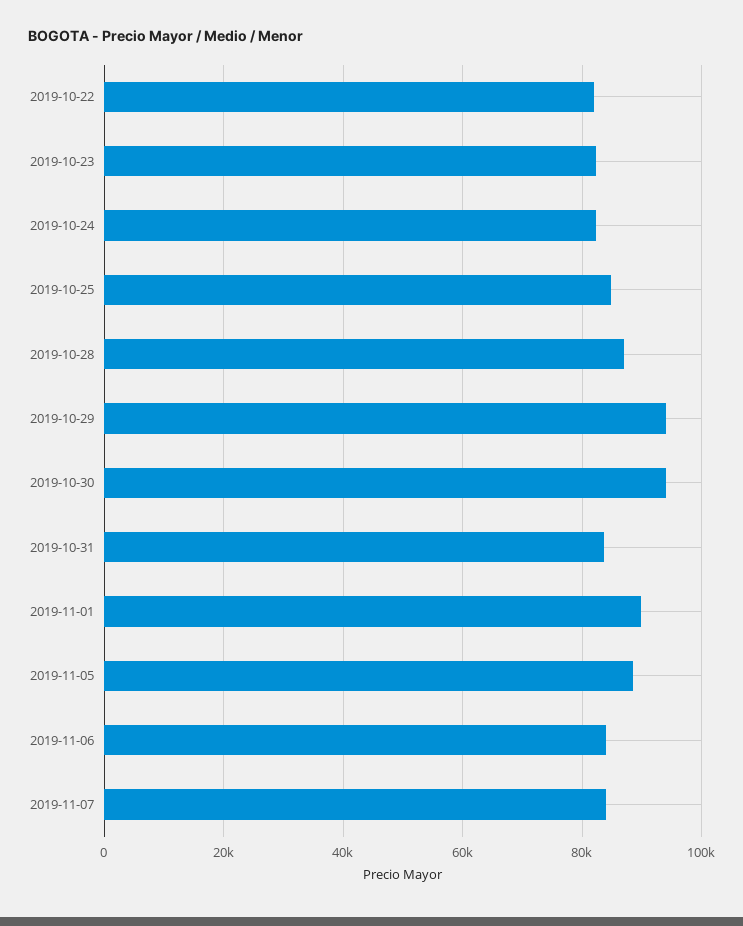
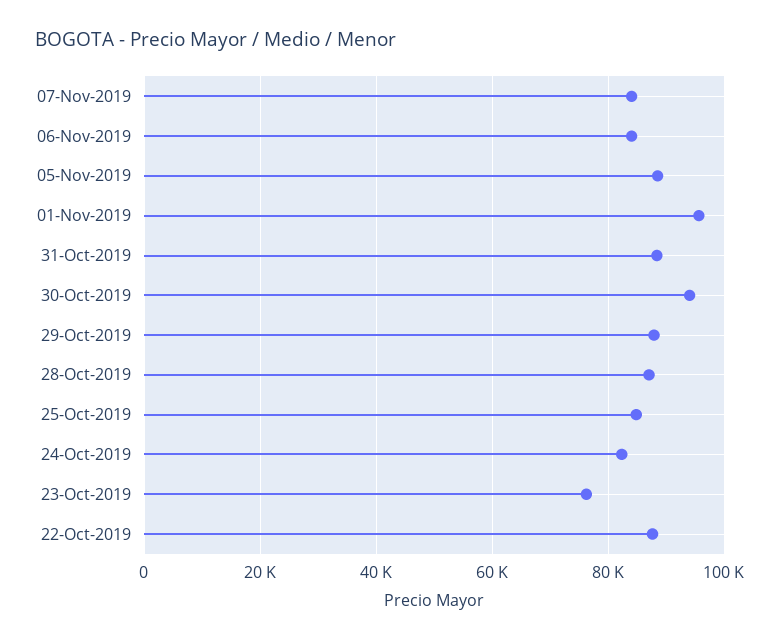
2019-10-22: 82000 -> 88000
2019-10-23: 82000 -> 76000
2019-10-29: 94000 -> 88000
2019-10-31: 84000 -> 88000
2019-11-01: 90000 -> 96000

